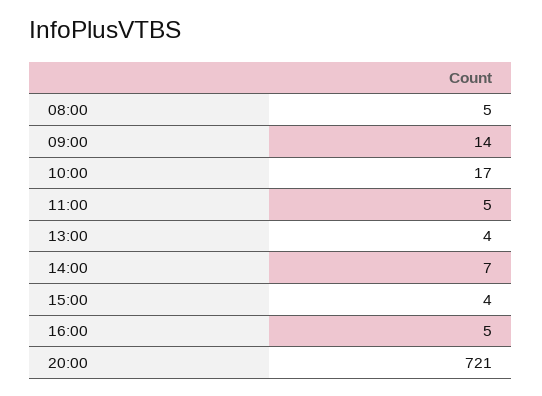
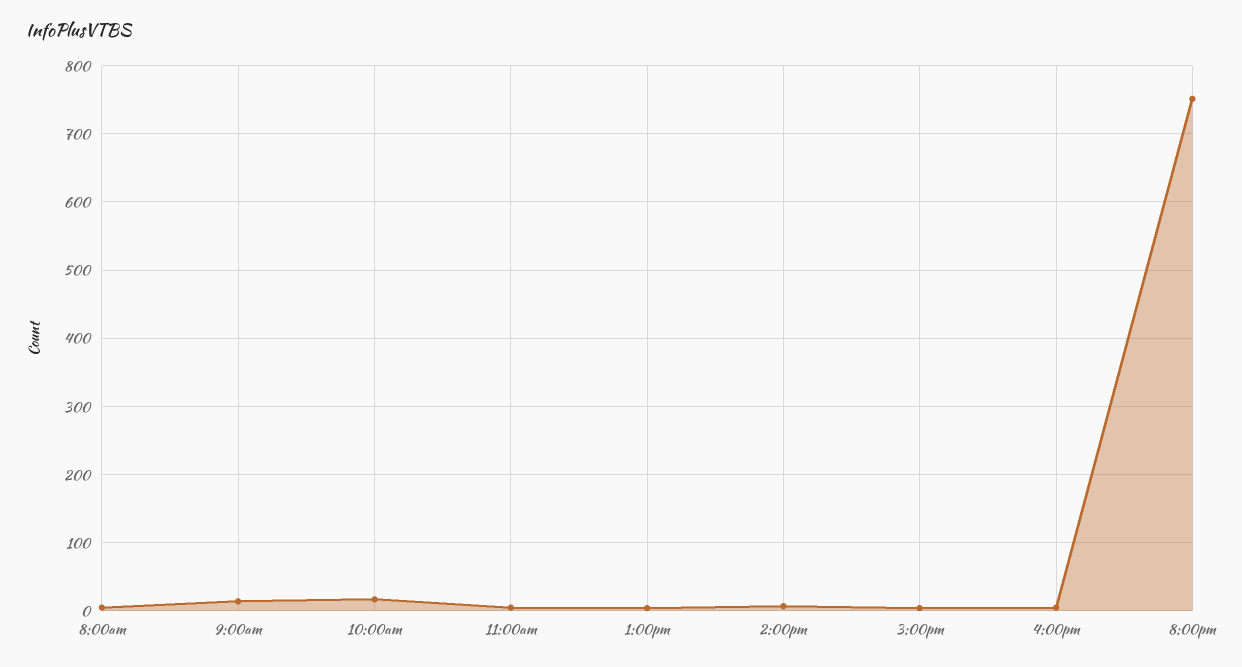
20:00: 721 -> 750

